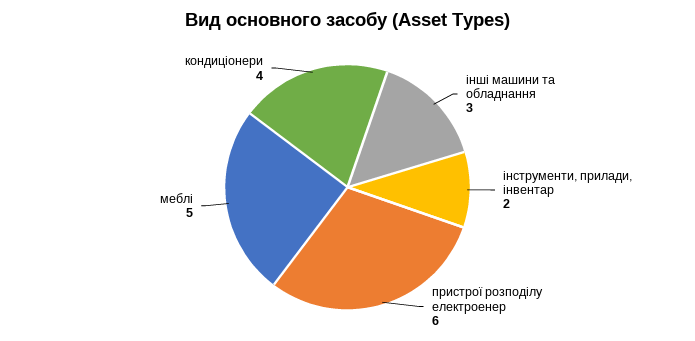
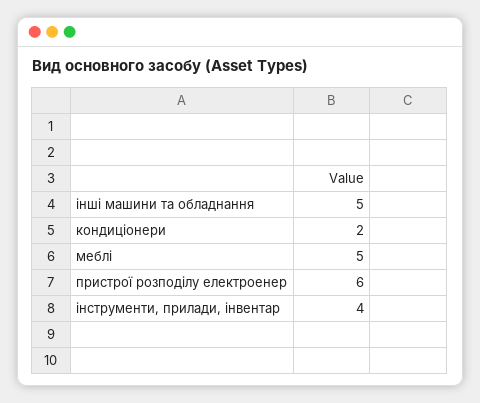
інші машини та обладнання: 3 -> 5
інструменти, прилади, інвентар: 2 -> 4
кондиціонери: 4 -> 2

